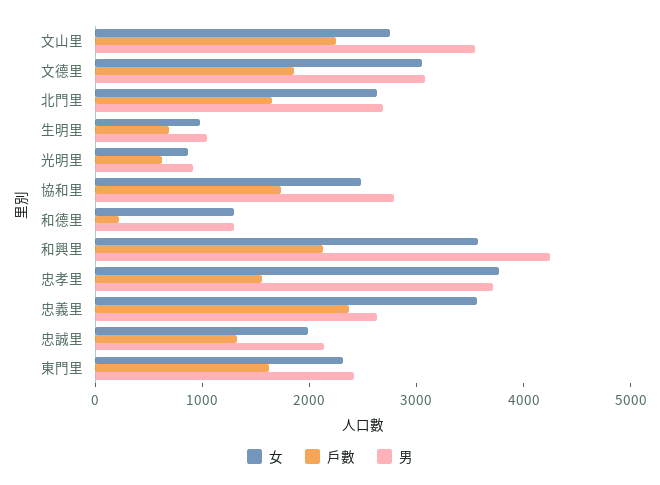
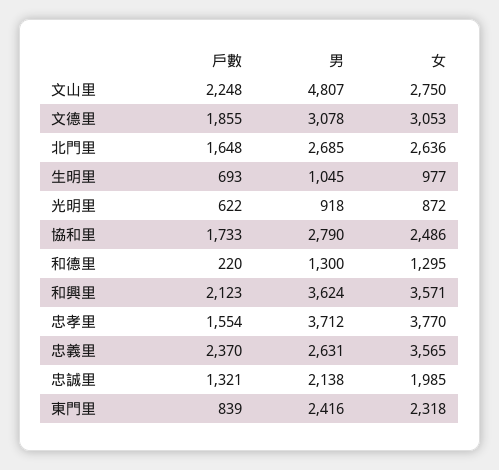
男, 文山里: 3600 -> 4807
男, 和興里: 4200 -> 3624
戶數, 東門里: 1600 -> 839

